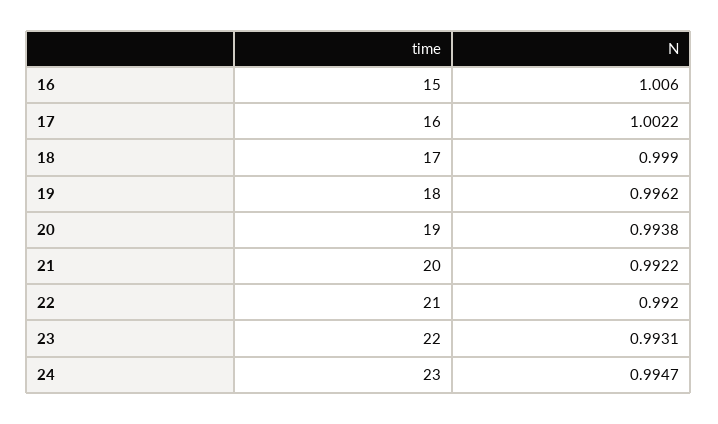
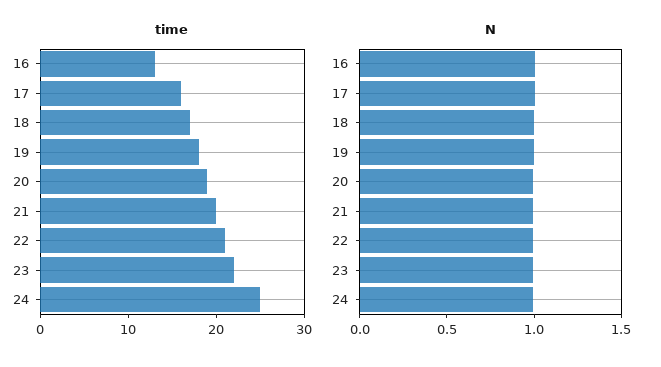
time, 16: 15 -> 13
time, 24: 23 -> 25

